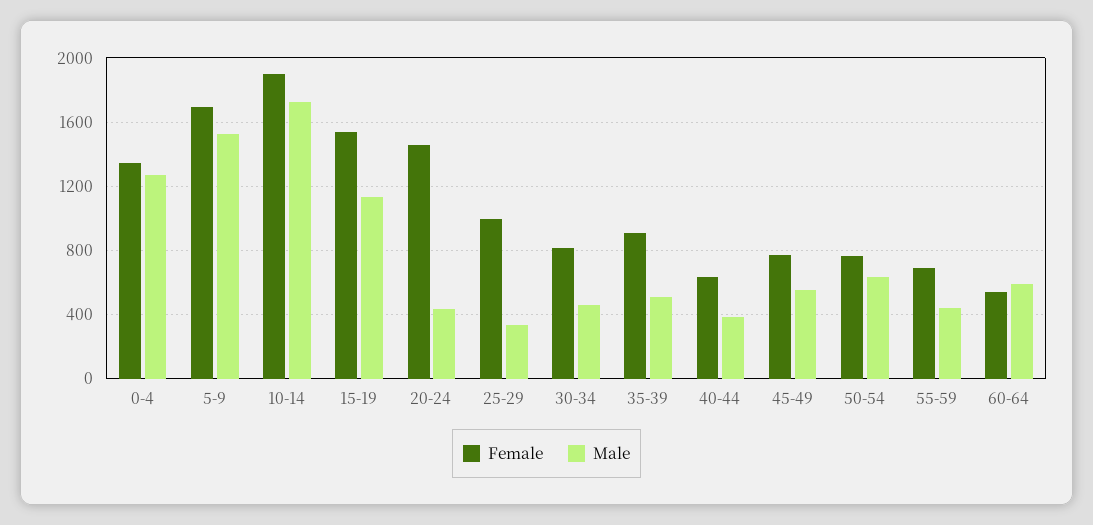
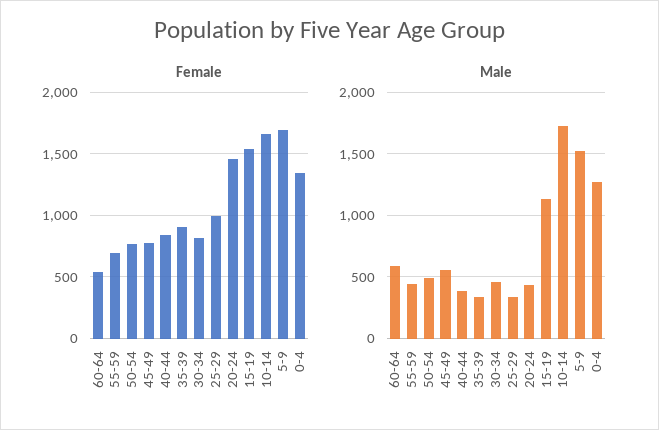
Female, 10-14: 1900 -> 1650
Male, 35-39: 500 -> 350
Female, 40-44: 650 -> 850
Male, 50-54: 650 -> 500

